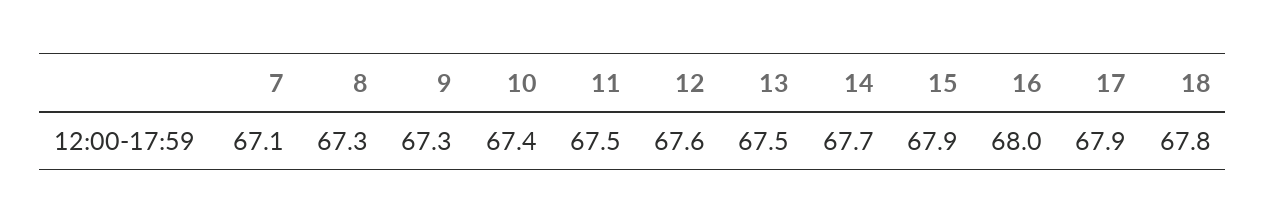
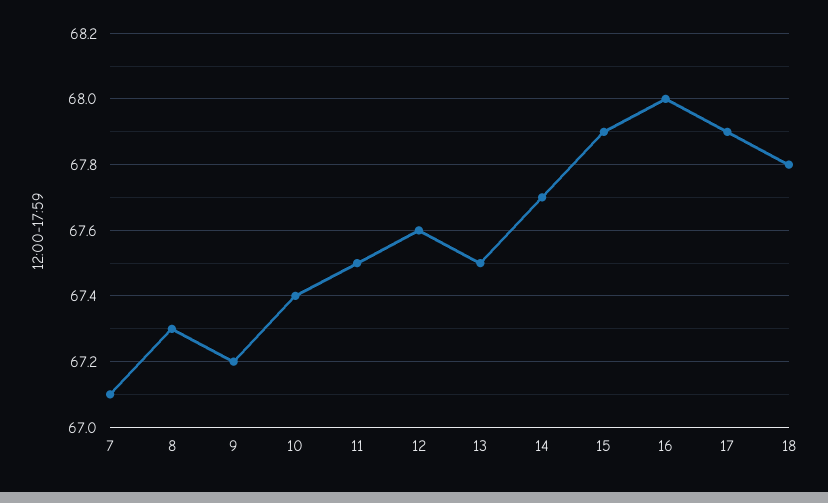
9: 67.3 -> 67.2

